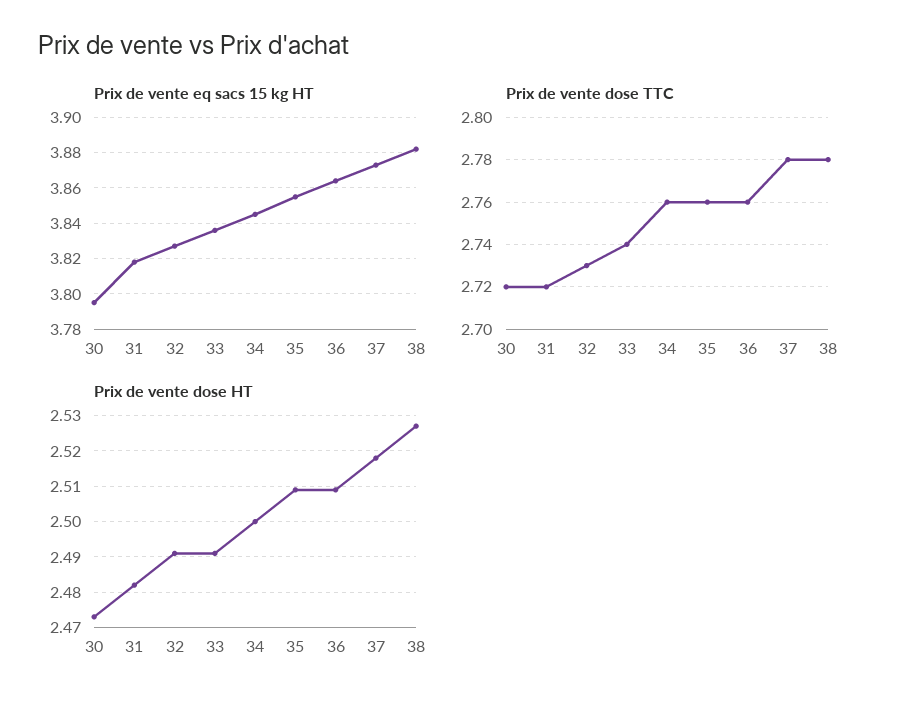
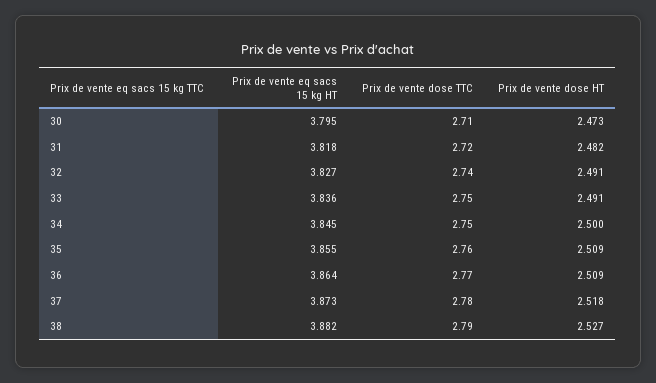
Prix de vente dose TTC, 30: 2.72 -> 2.71
Prix de vente dose TTC, 32: 2.73 -> 2.74
Prix de vente dose TTC, 33: 2.74 -> 2.75
Prix de vente dose TTC, 34: 2.76 -> 2.75
Prix de vente dose TTC, 36: 2.76 -> 2.77
Prix de vente dose TTC, 38: 2.78 -> 2.79

